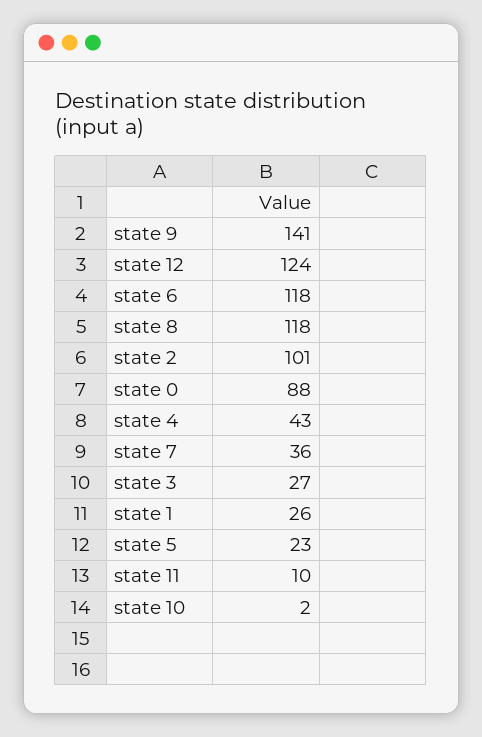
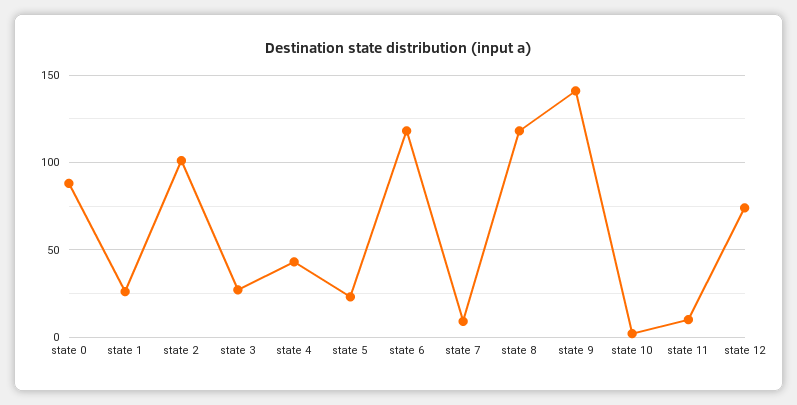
state 12: 124 -> 75
state 7: 36 -> 10

